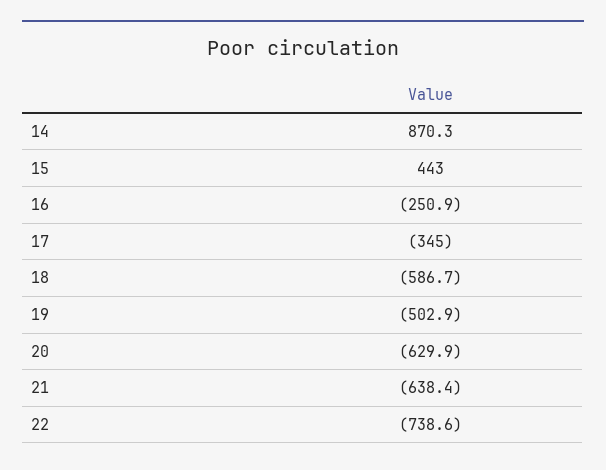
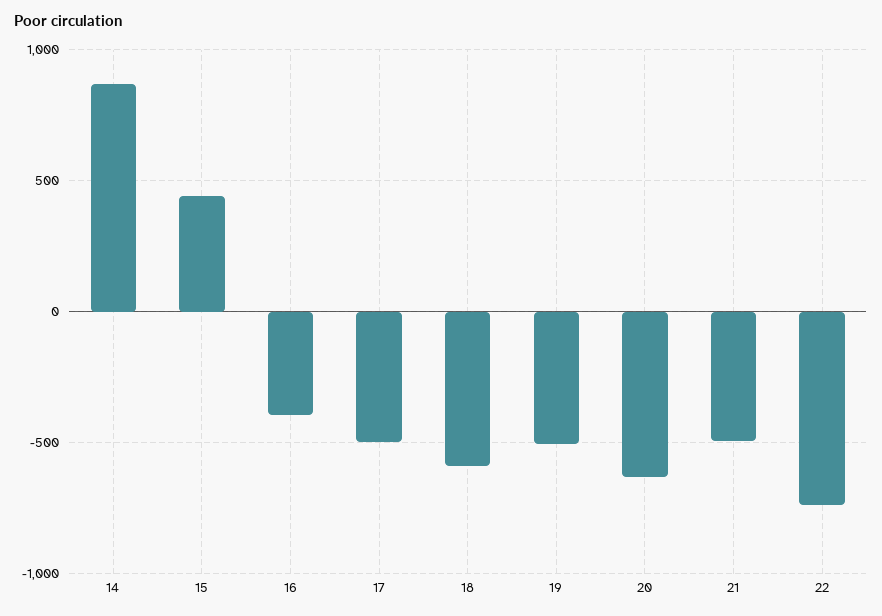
16: -250.9 -> -400
17: -345 -> -500
21: -638.4 -> -500

